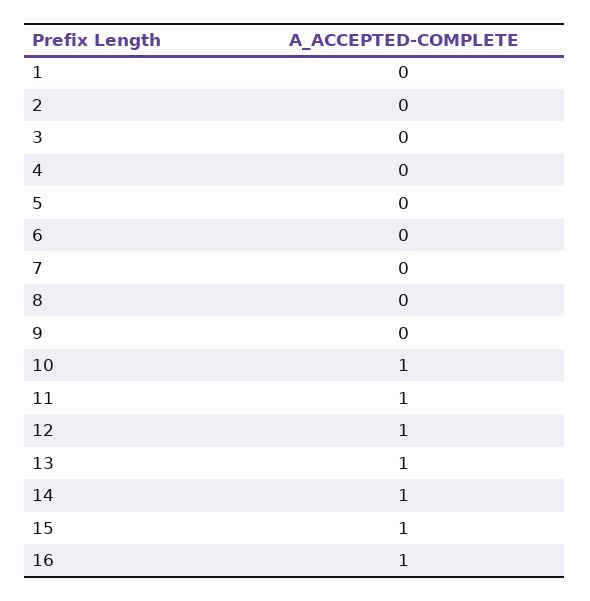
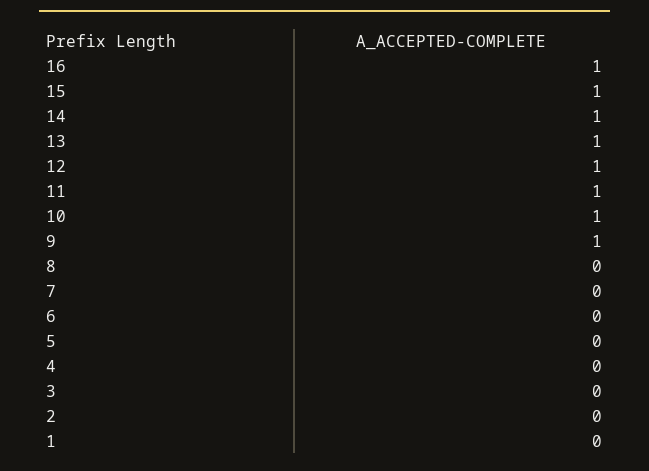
9: 0 -> 1

